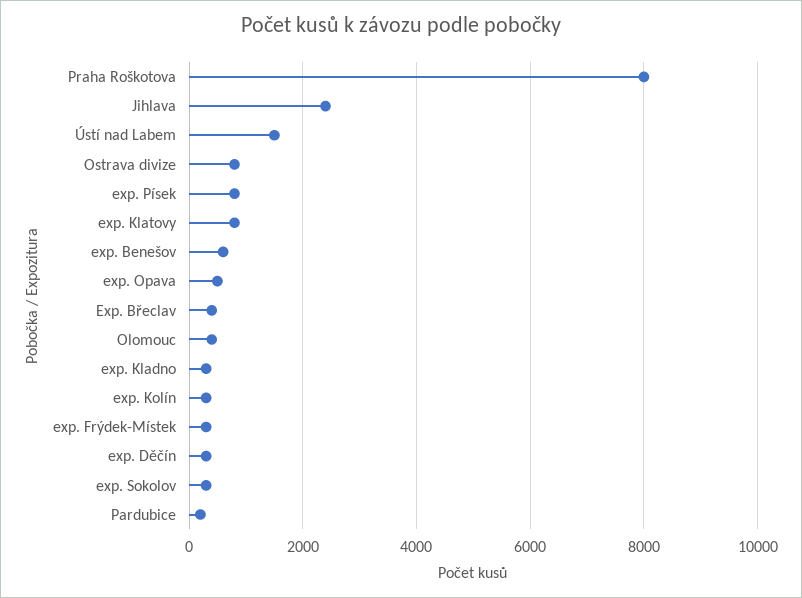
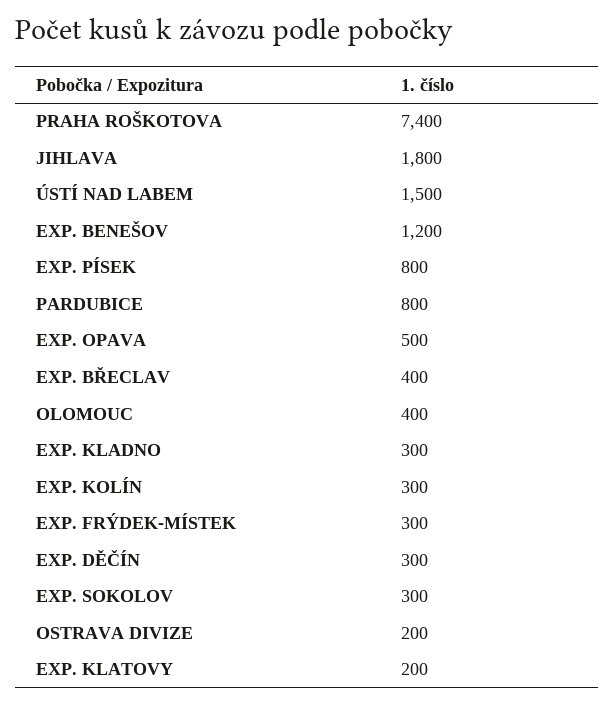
Praha Roškotova: 8000 -> 7400
Jihlava: 2400 -> 1800
Ostrava divize: 800 -> 200
exp. Klatovy: 800 -> 200
exp. Benešov: 600 -> 1200
Pardubice: 200 -> 800

